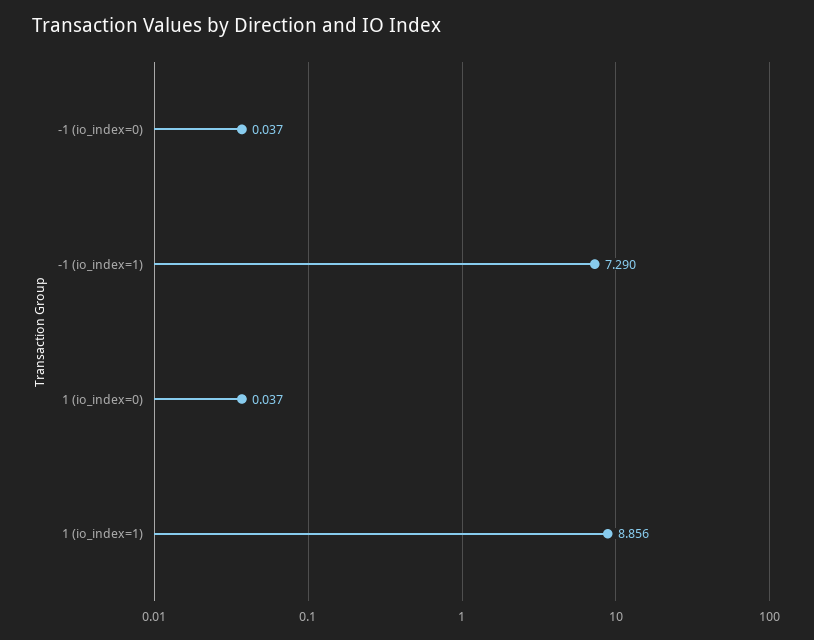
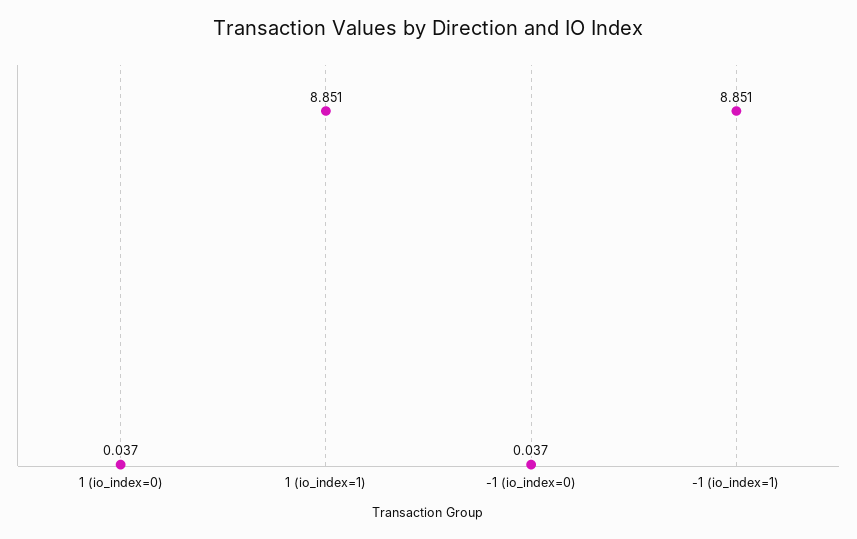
-1 (io_index=1): 7.29 -> 8.851
1 (io_index=1): 8.856 -> 8.851

